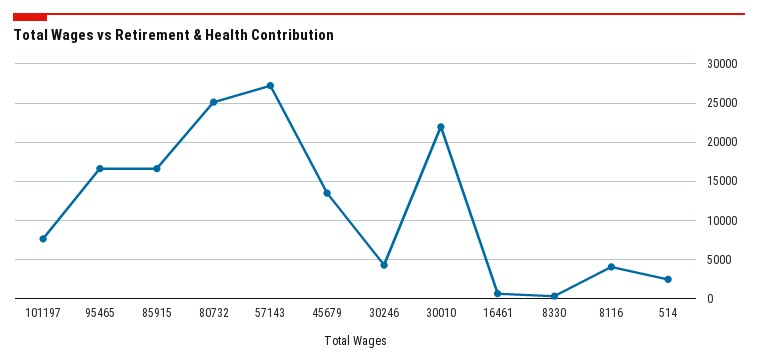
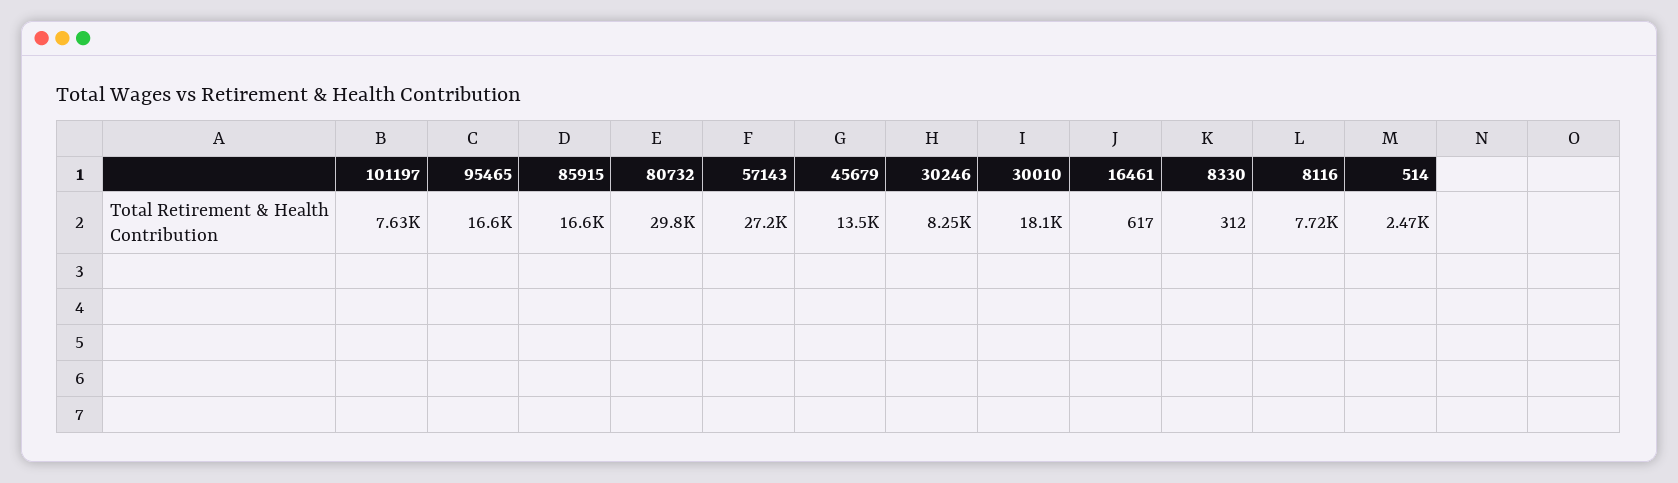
80732: 25000 -> 29800
30246: 4000 -> 8250
30010: 22000 -> 18100
8116: 4000 -> 7720

